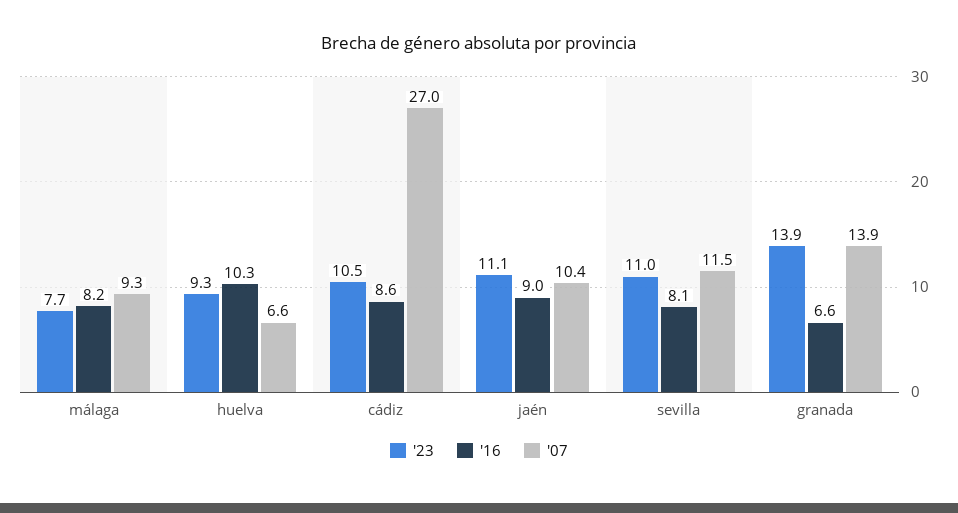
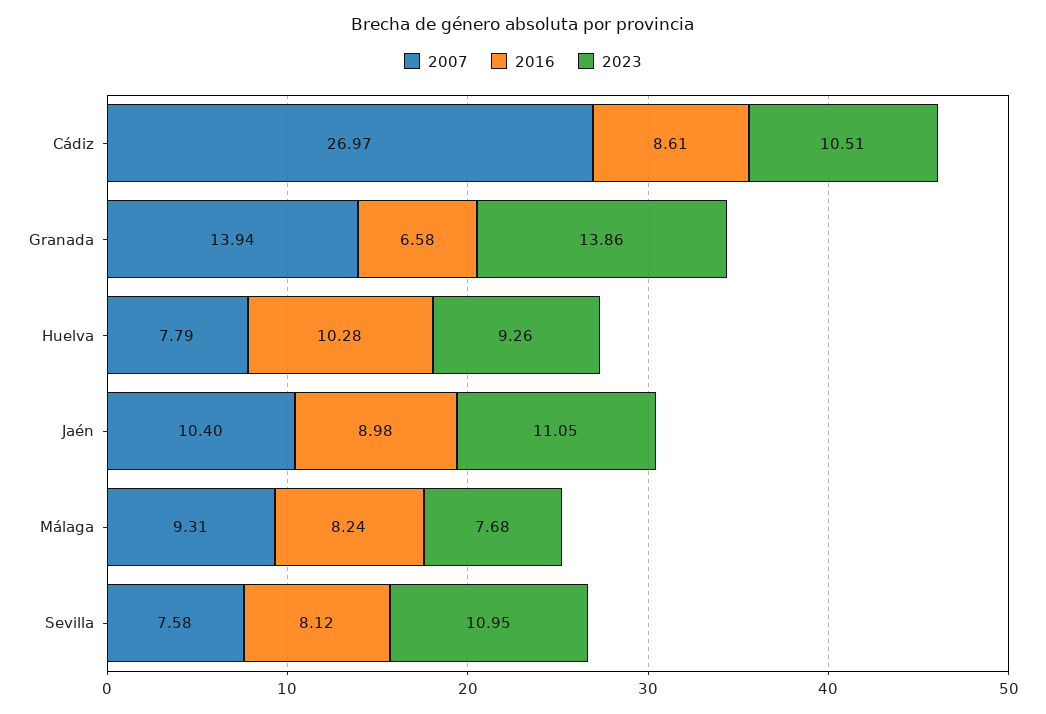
'07, huelva: 6.6 -> 7.79
'07, sevilla: 11.5 -> 7.58

